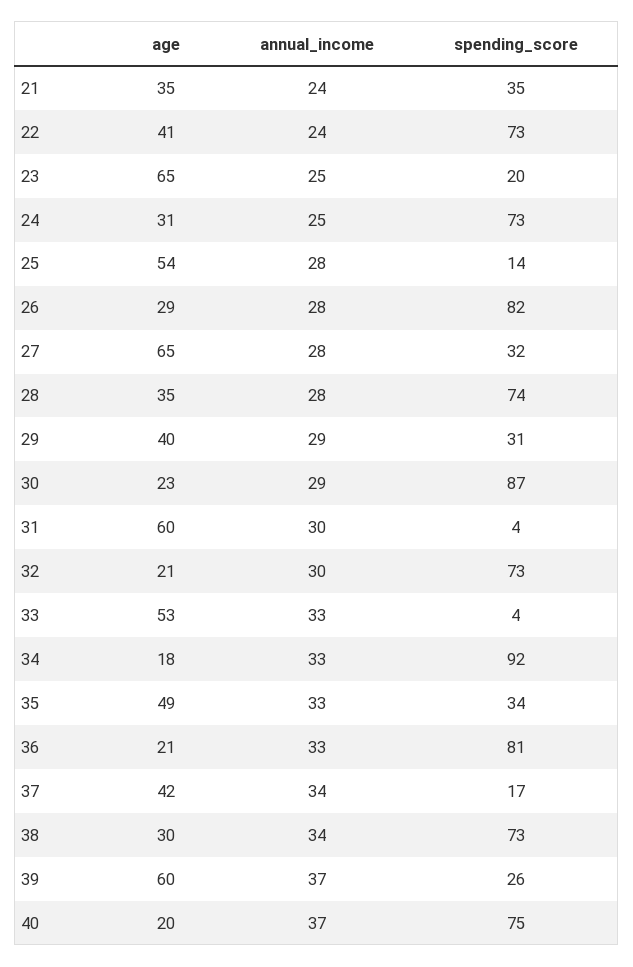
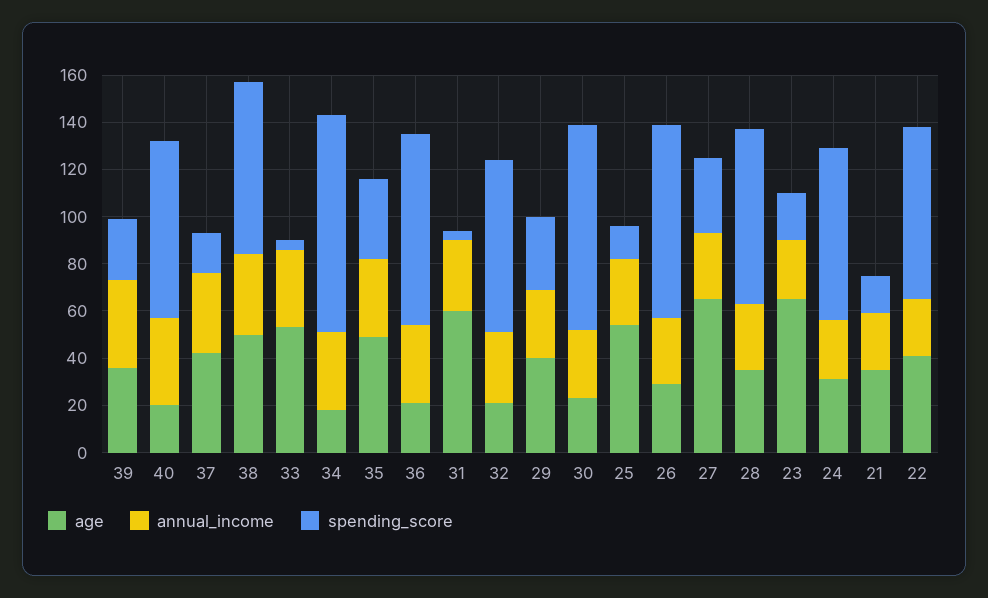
spending_score, 21: 35 -> 15
age, 38: 30 -> 50
age, 39: 60 -> 35

